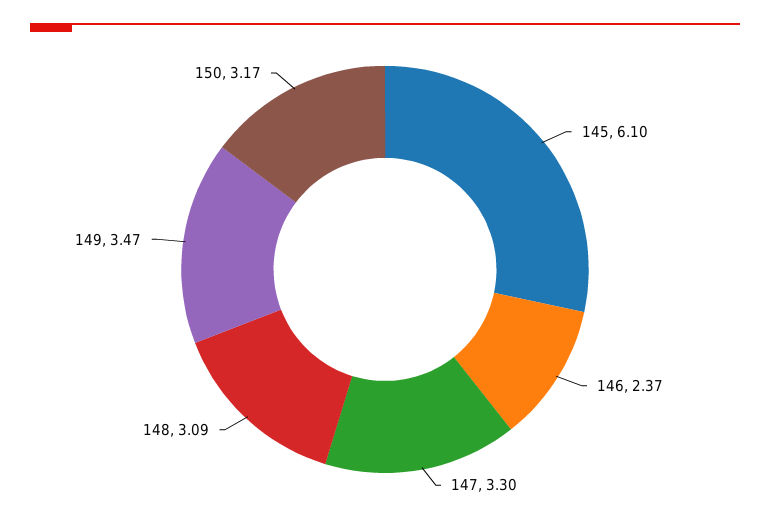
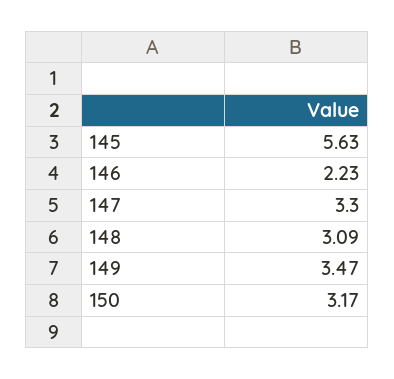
145: 6.1 -> 5.63
146: 2.37 -> 2.23

